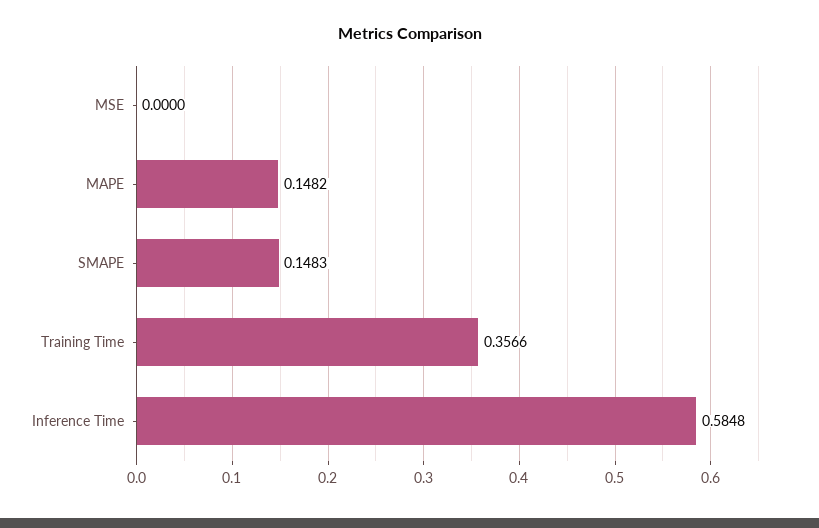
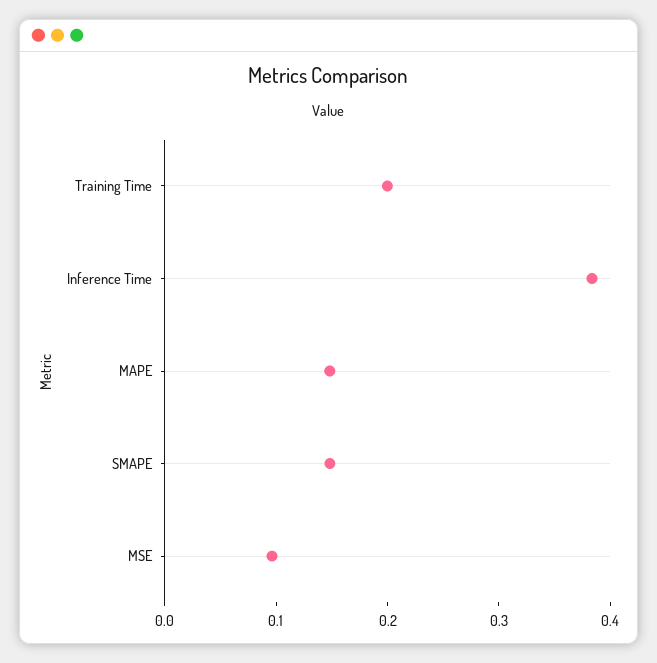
MSE: 0 -> 0.1
Training Time: 0.3566 -> 0.2
Inference Time: 0.5848 -> 0.38

